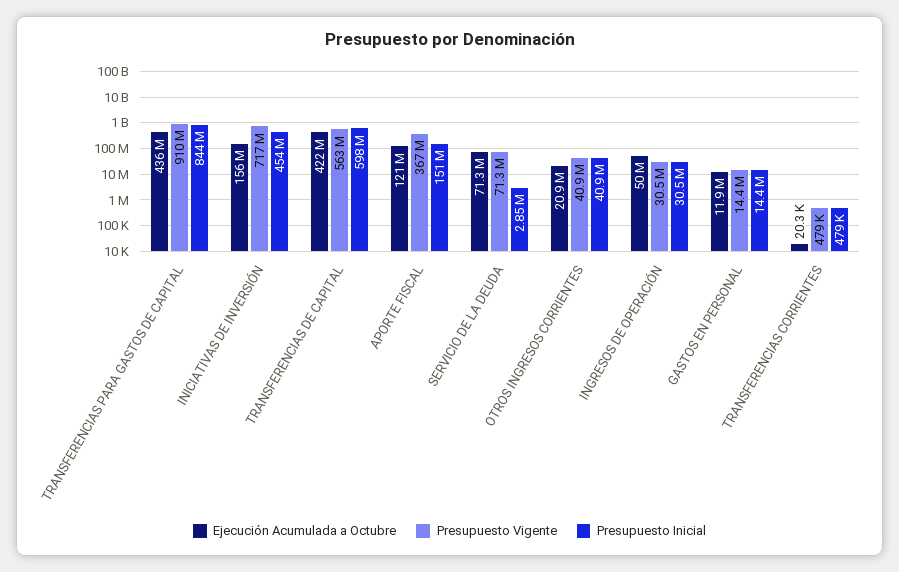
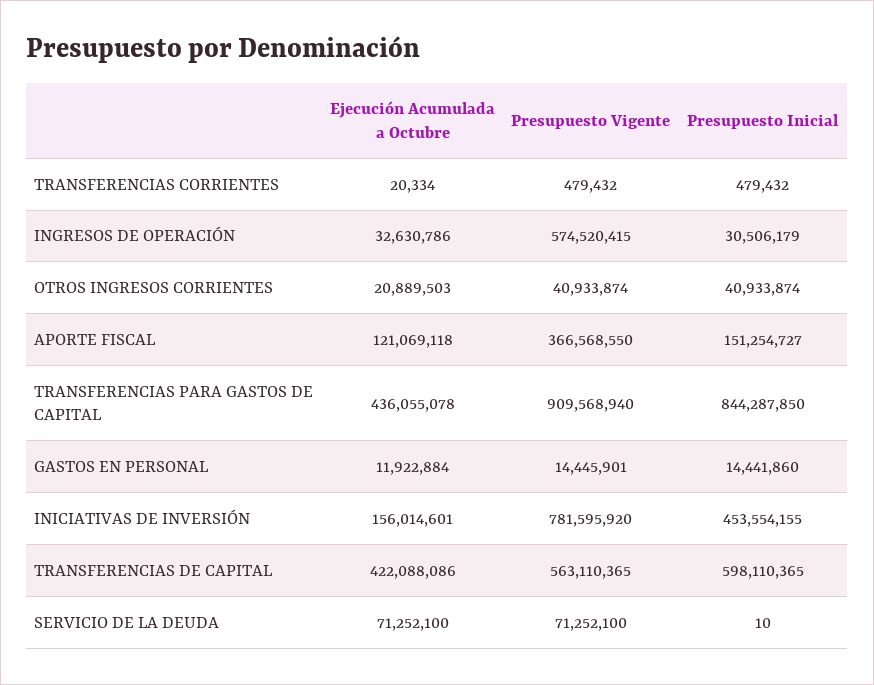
Presupuesto Vigente, INICIATIVAS DE INVERSIÓN: 717000000 -> 781595920
Presupuesto Inicial, SERVICIO DE LA DEUDA: 2850000 -> 10
Ejecución Acumulada a Octubre, INGRESOS DE OPERACIÓN: 50000000 -> 32630786
Presupuesto Vigente, INGRESOS DE OPERACIÓN: 30500000 -> 574520415

